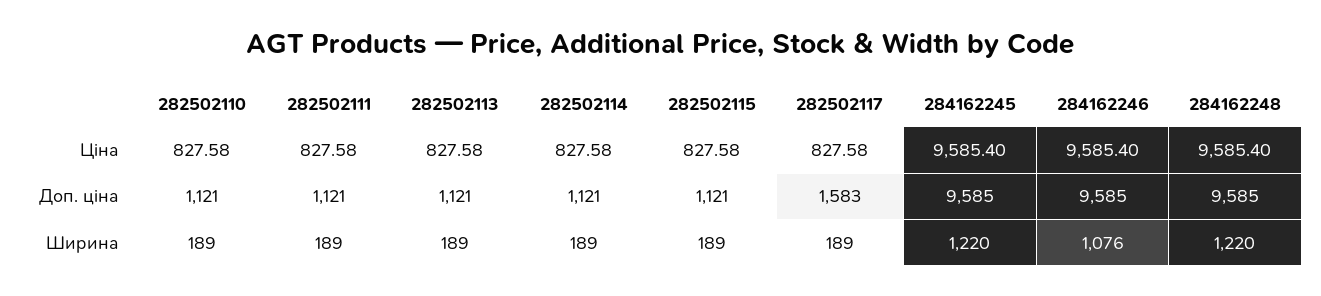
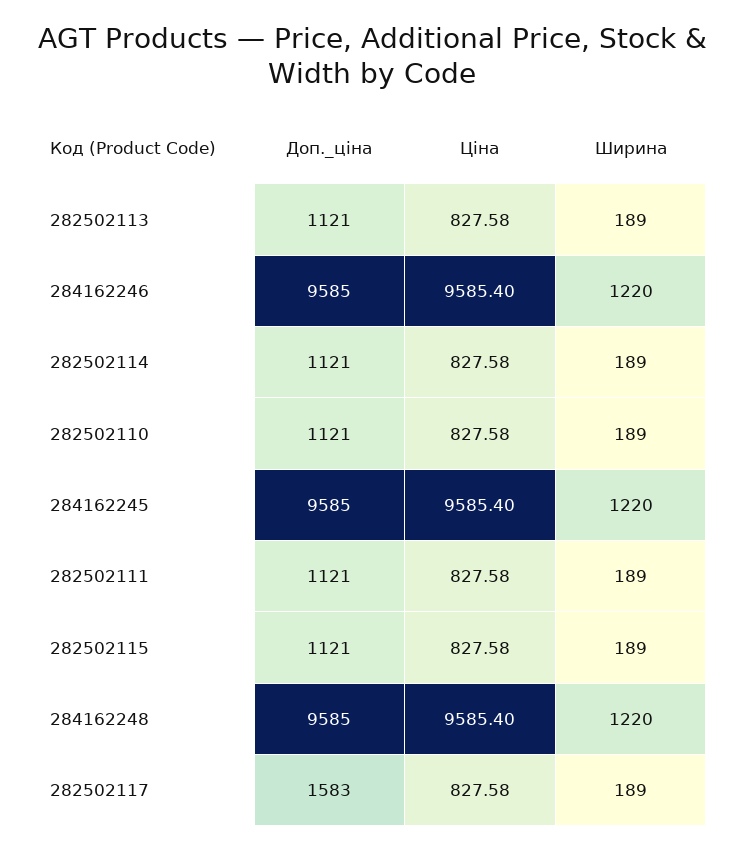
284162246, Ширина: 1076 -> 1220

